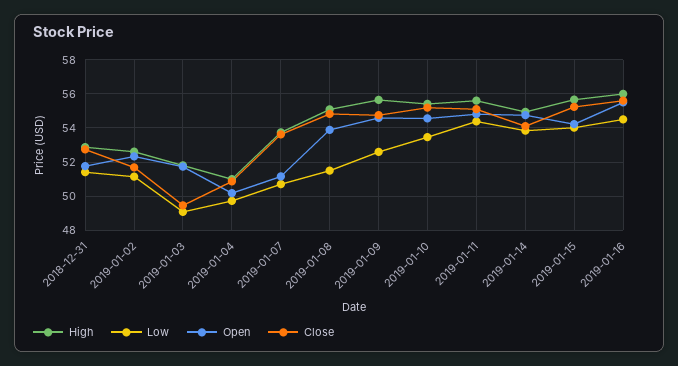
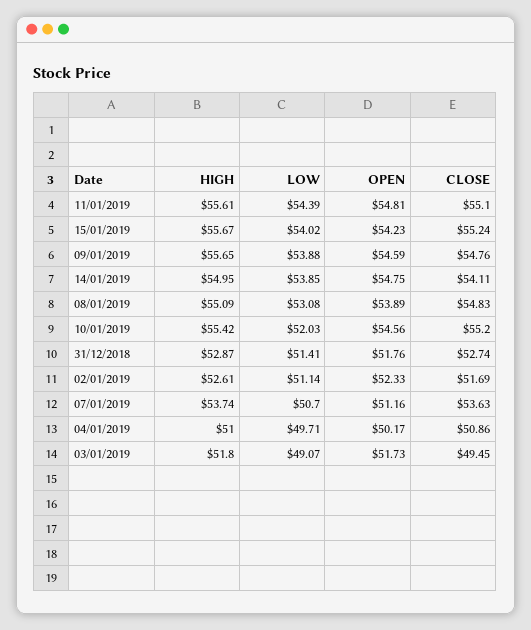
Low, 2019-01-08: 51.5 -> 53.08
Low, 2019-01-09: 52.5 -> 53.88
Low, 2019-01-10: 53.5 -> 52.03
High, 2019-01-16: 56 -> none
Low, 2019-01-16: 54.5 -> none
Open, 2019-01-16: 55.5 -> none
Close, 2019-01-16: 55.5 -> none

